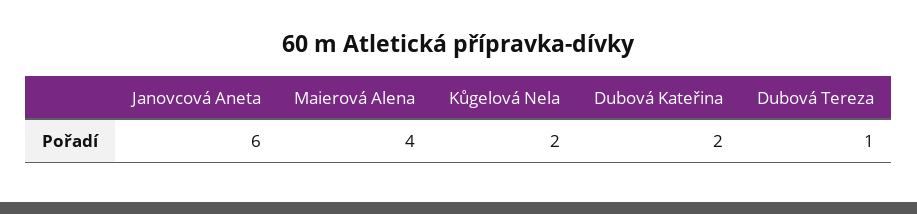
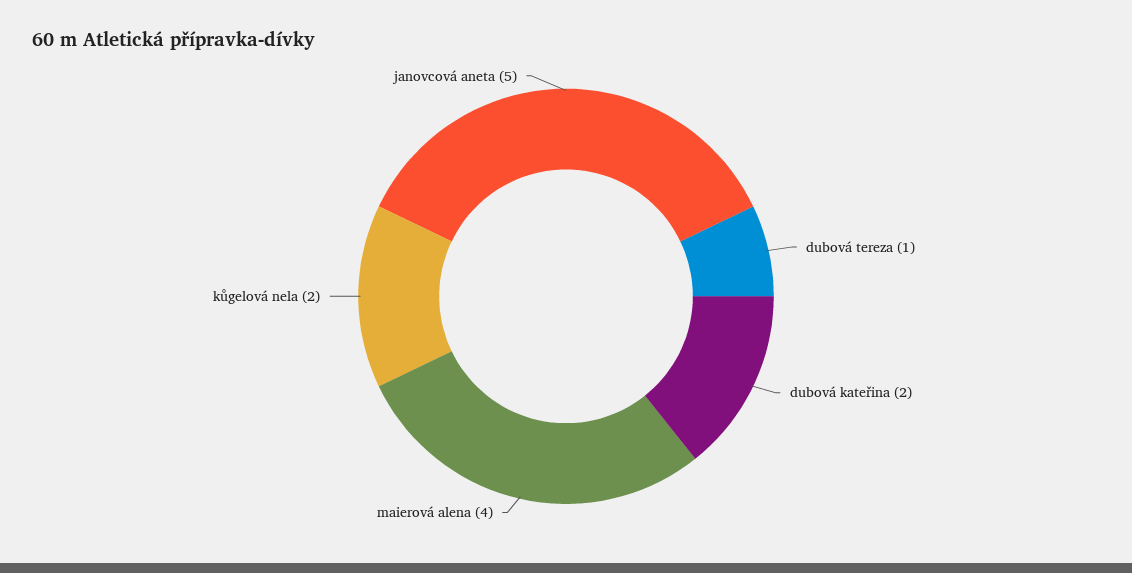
Janovcová Aneta: 6 -> 5

